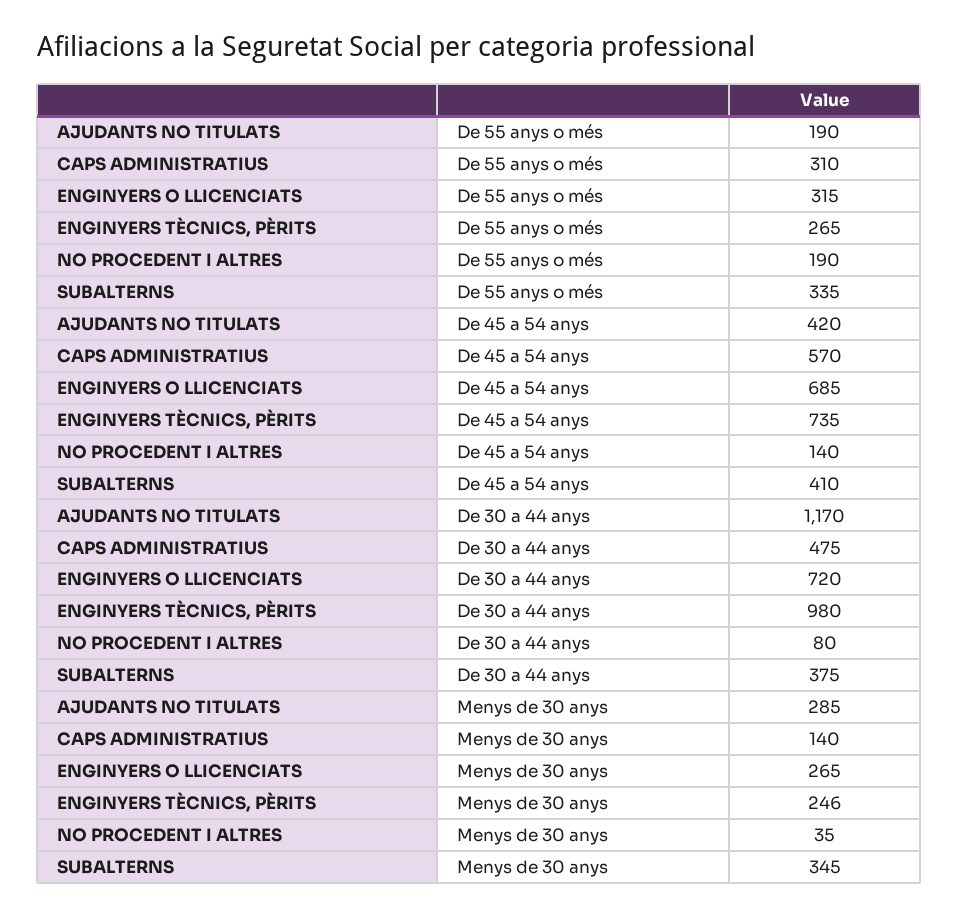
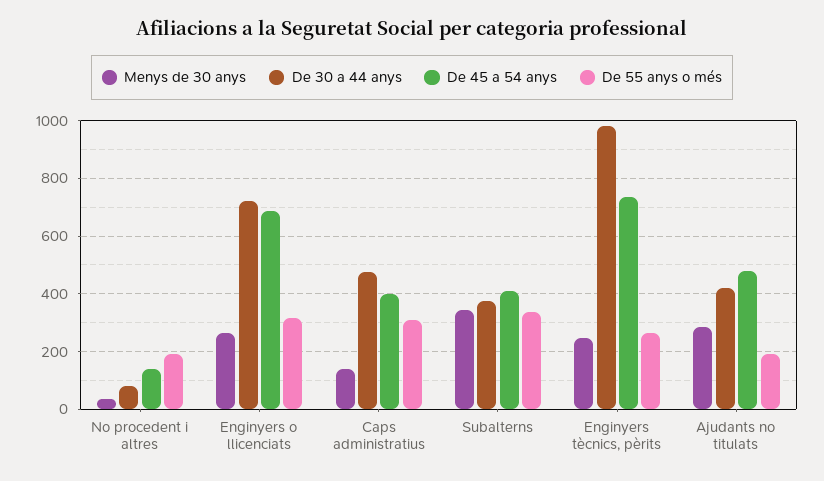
De 45 a 54 anys, AJUDANTS NO TITULATS: 420 -> 475
De 45 a 54 anys, CAPS ADMINISTRATIUS: 570 -> 400
De 30 a 44 anys, AJUDANTS NO TITULATS: 1170 -> 425

